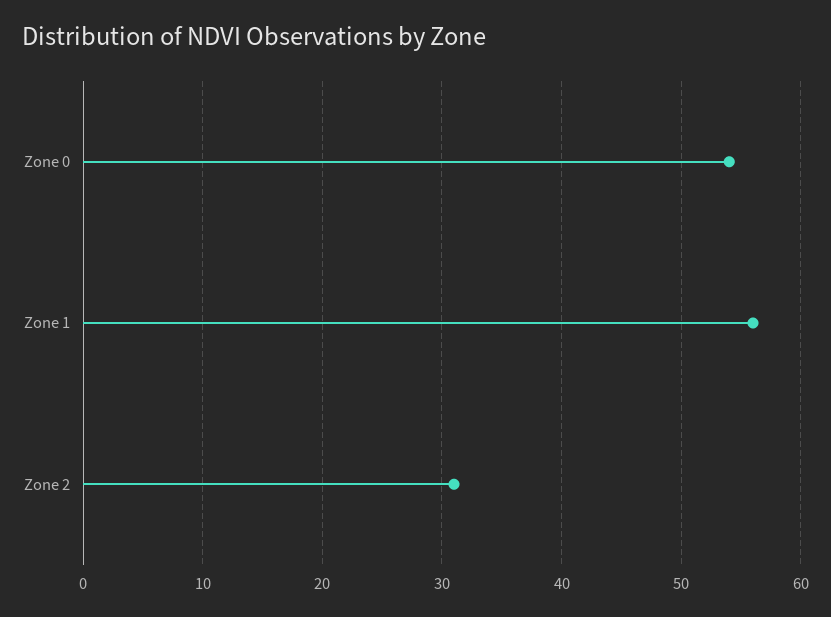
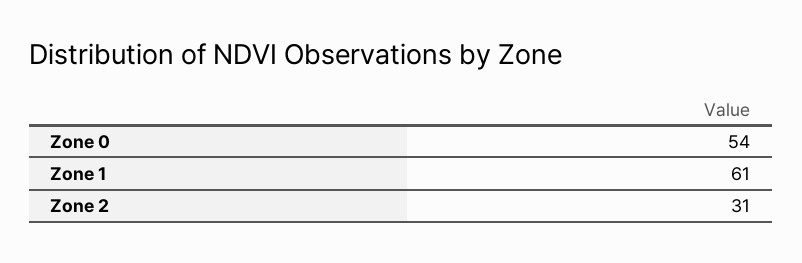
Zone 1: 56 -> 61

